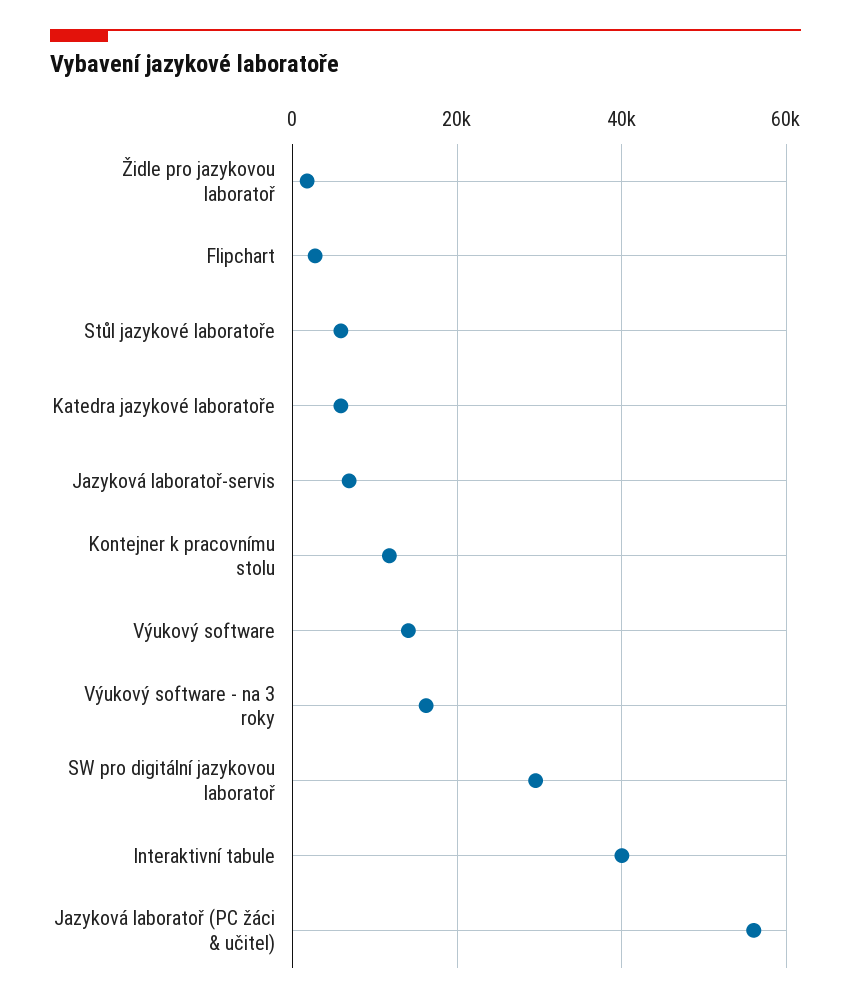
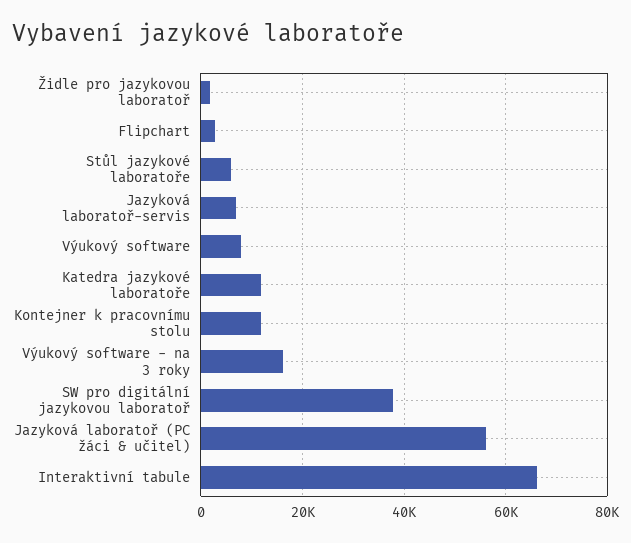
Katedra jazykové laboratoře: 6000 -> 12000
Výukový software: 14000 -> 8000
SW pro digitální jazykovou laboratoř: 30000 -> 38000
Interaktivní tabule: 40000 -> 66000

